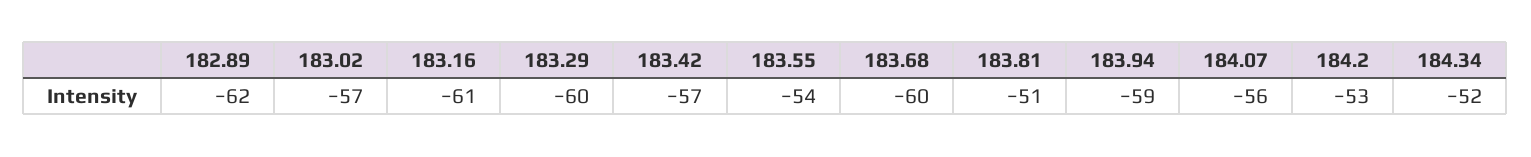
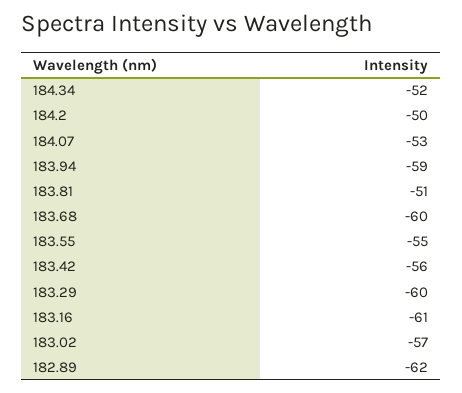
183.42: -57 -> -56
183.55: -54 -> -55
184.07: -56 -> -53
184.2: -53 -> -50

